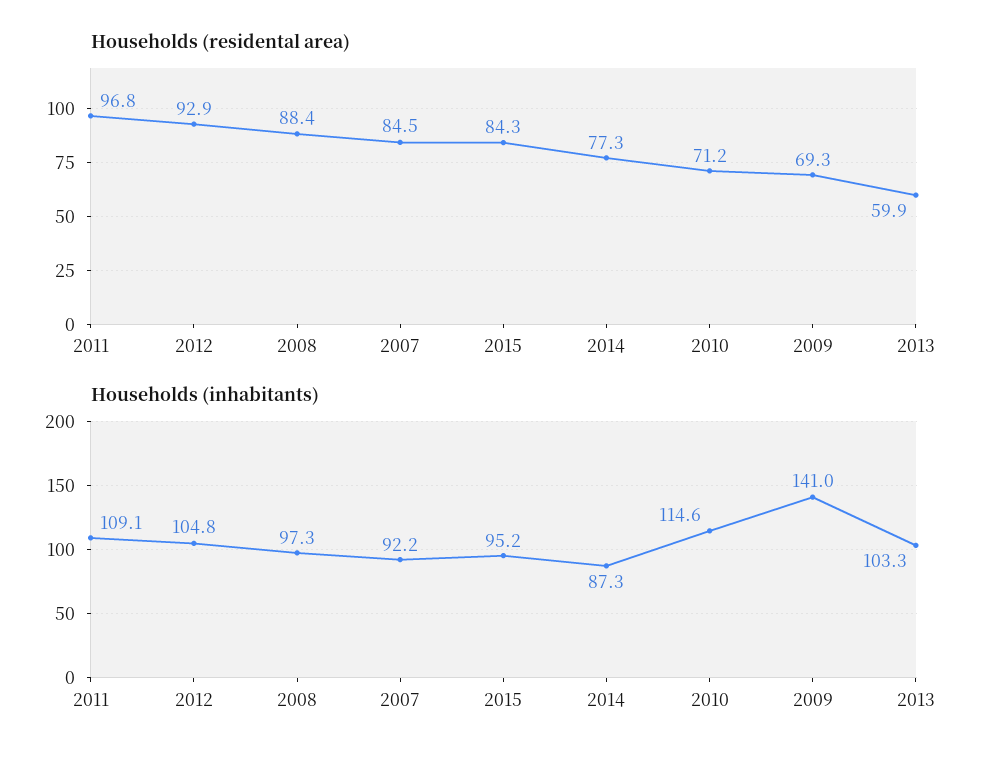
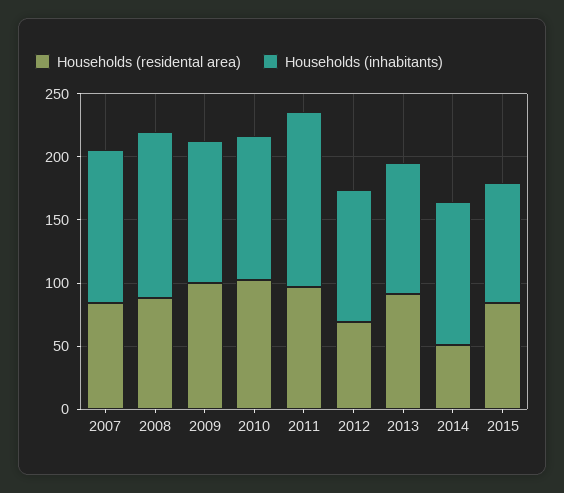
Households (residental area), 2012: 92.9 -> 70
Households (residental area), 2014: 77.3 -> 50
Households (residental area), 2010: 71.2 -> 100
Households (residental area), 2009: 69.3 -> 100
Households (residental area), 2013: 59.9 -> 90
Households (inhabitants), 2011: 109.1 -> 140
Households (inhabitants), 2008: 97.3 -> 130
Households (inhabitants), 2007: 92.2 -> 120
Households (inhabitants), 2014: 87.3 -> 110
Households (inhabitants), 2009: 141 -> 110

